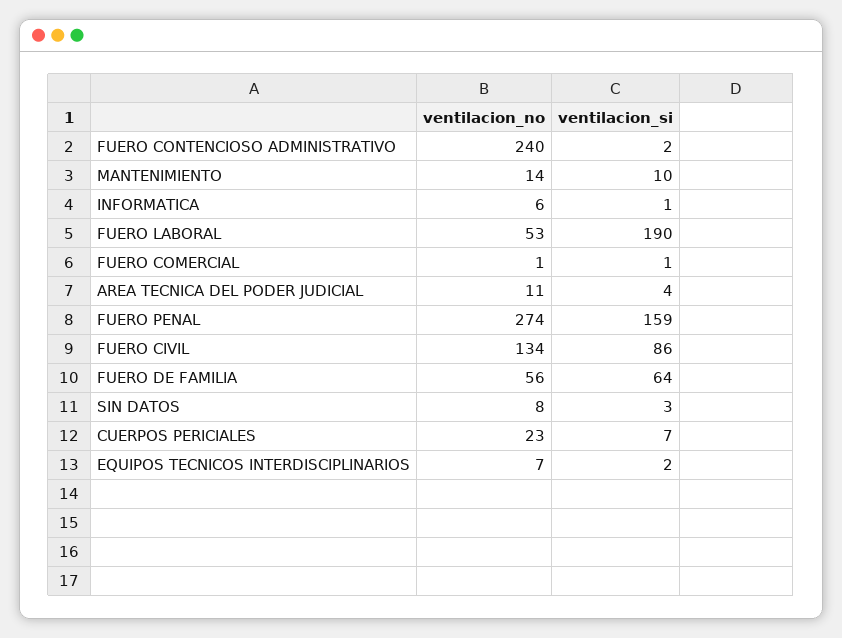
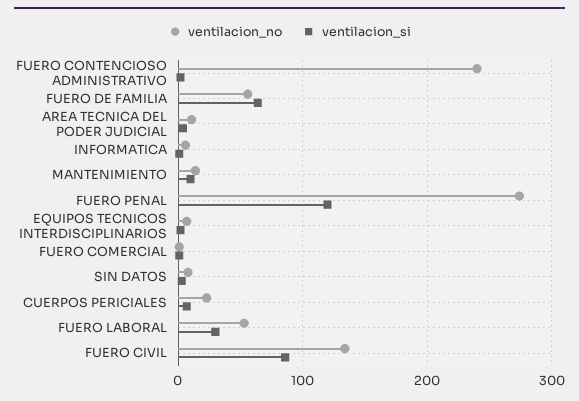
ventilacion_si, FUERO LABORAL: 190 -> 30
ventilacion_si, FUERO PENAL: 159 -> 120

